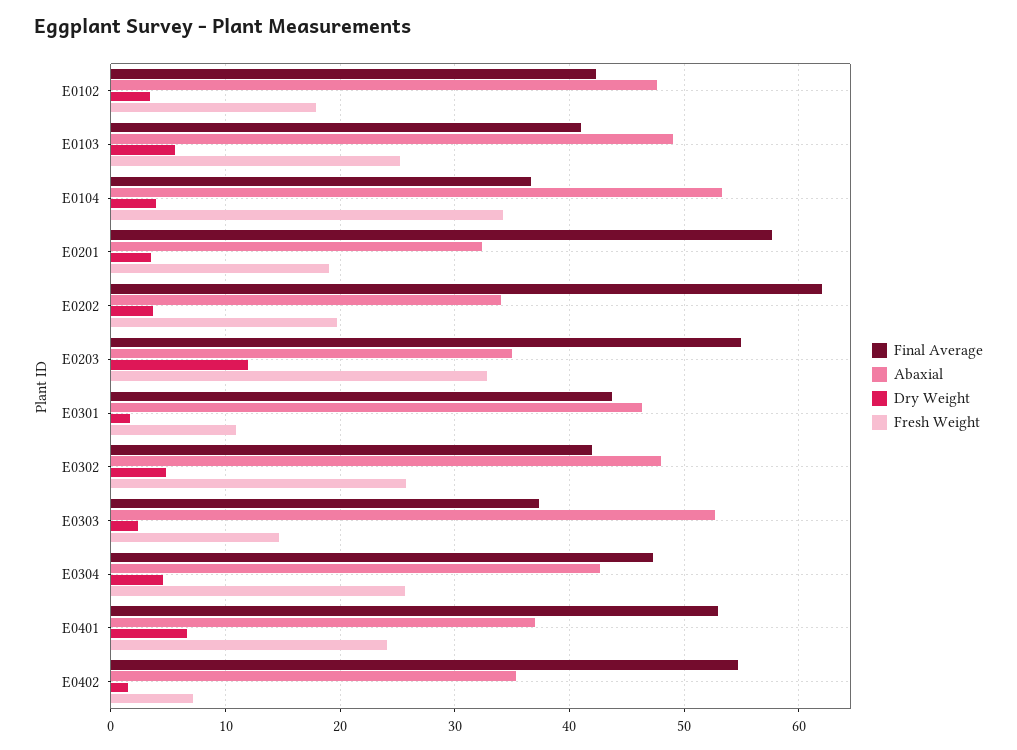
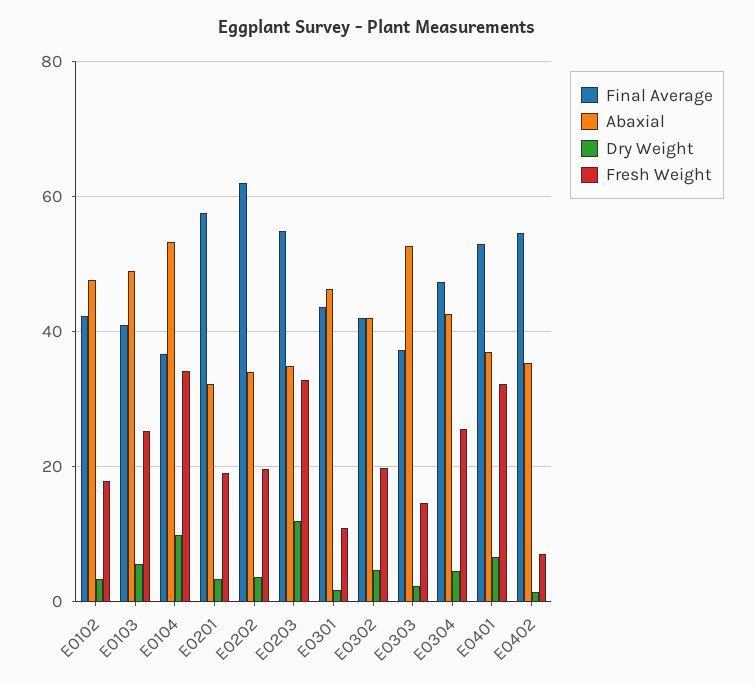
Dry Weight, E0104: 4 -> 10
Abaxial, E0302: 48 -> 42
Fresh Weight, E0302: 26 -> 20
Fresh Weight, E0401: 24 -> 32

